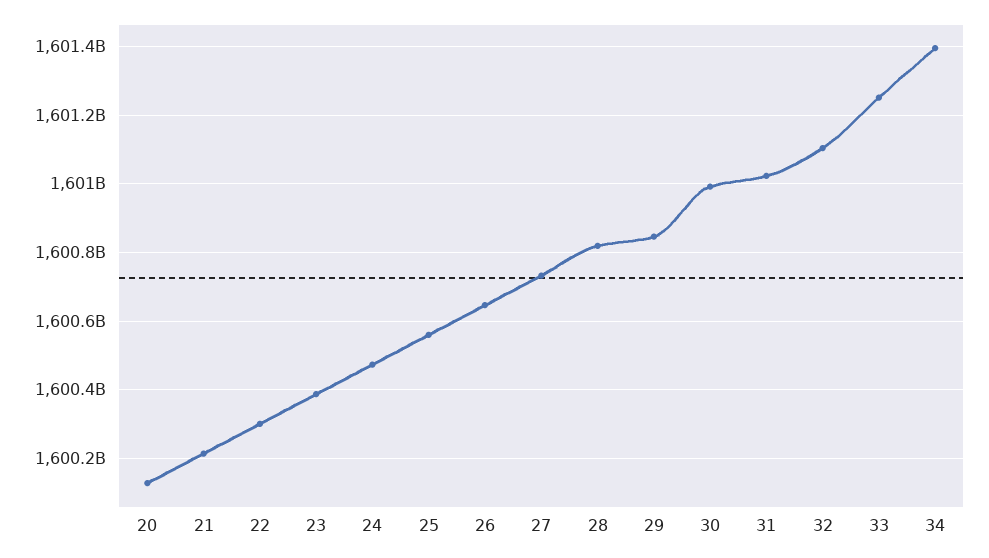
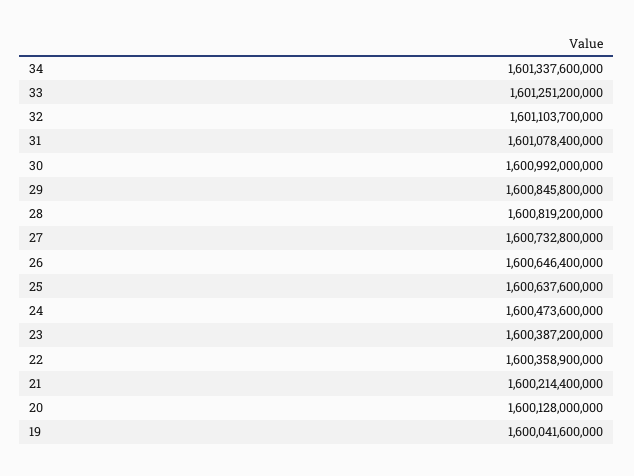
22: 1600300000000 -> 1600358900000
25: 1600560000000 -> 1600637600000
31: 1601020000000 -> 1601078400000
34: 1601400000000 -> 1601337600000
19: none -> 1600041600000

